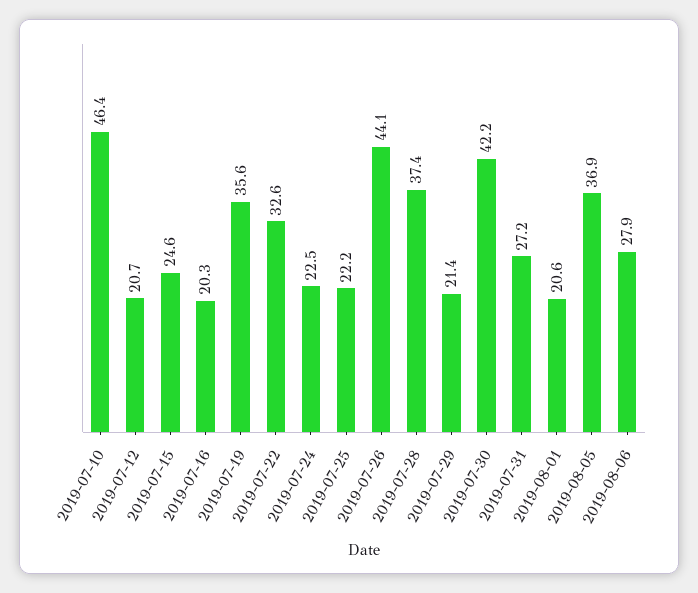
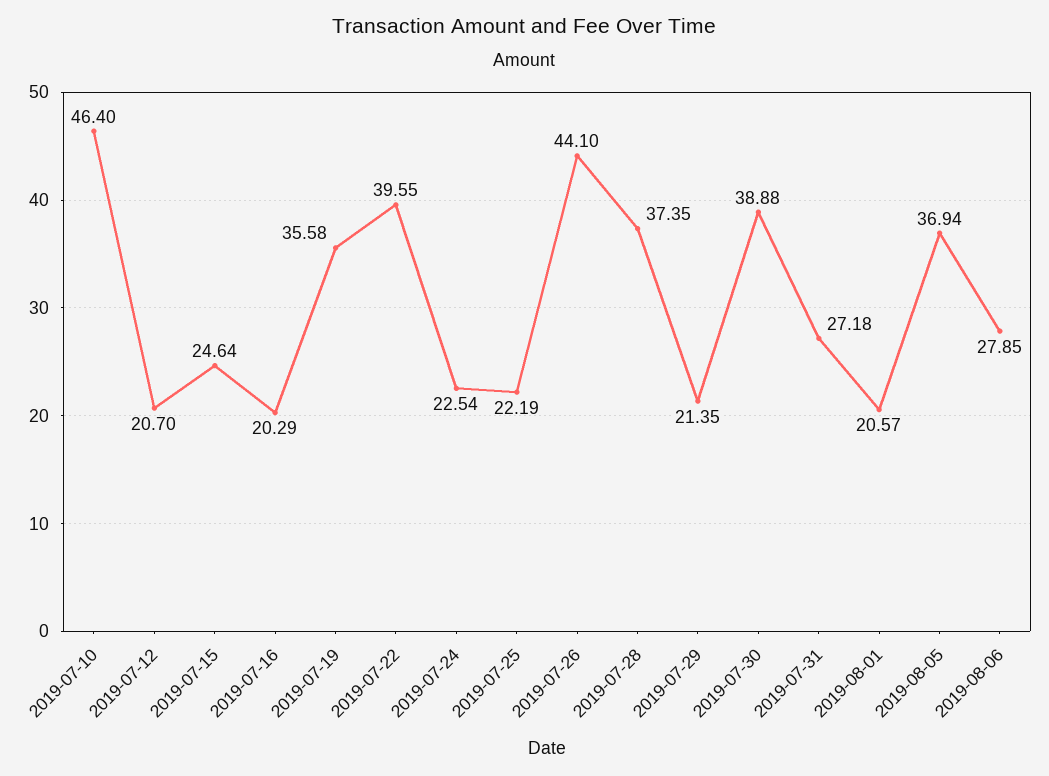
2019-07-22: 32.6 -> 39.55
2019-07-30: 42.2 -> 38.88

